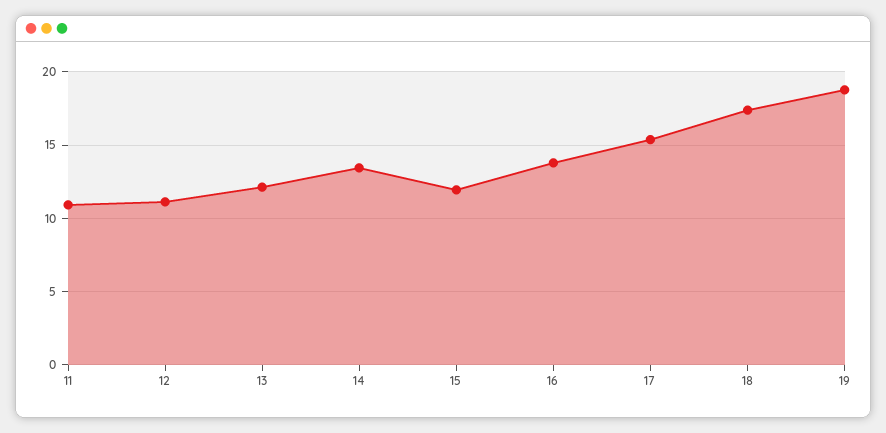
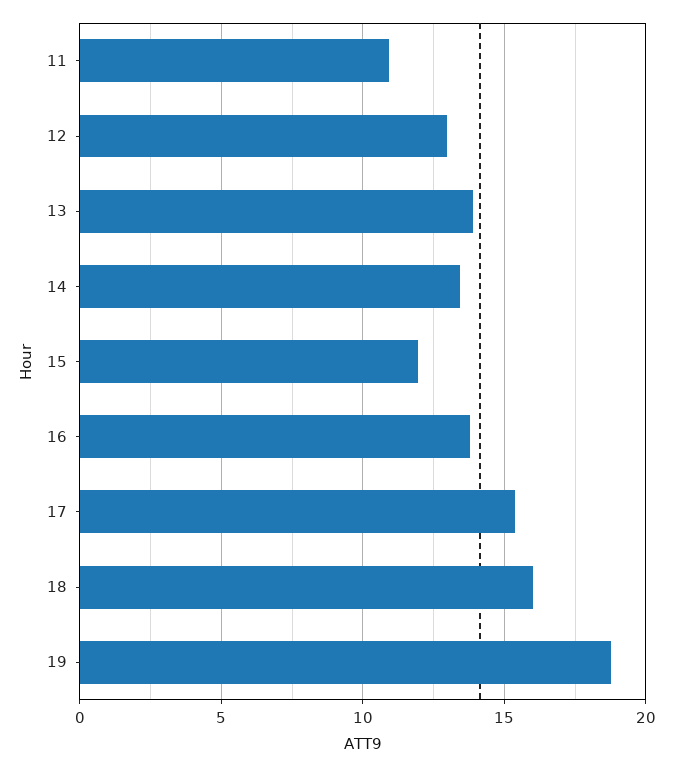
12: 11 -> 13
13: 12 -> 14
18: 17.5 -> 16

